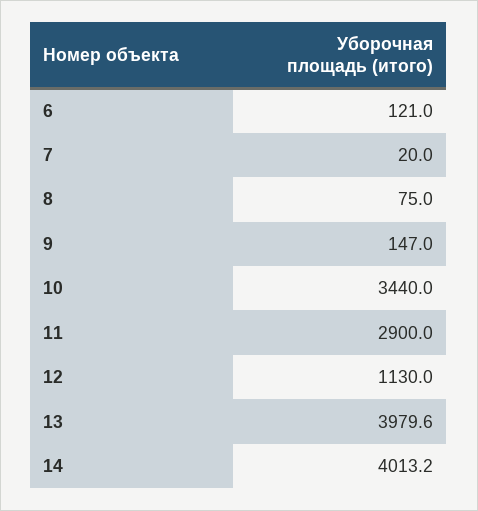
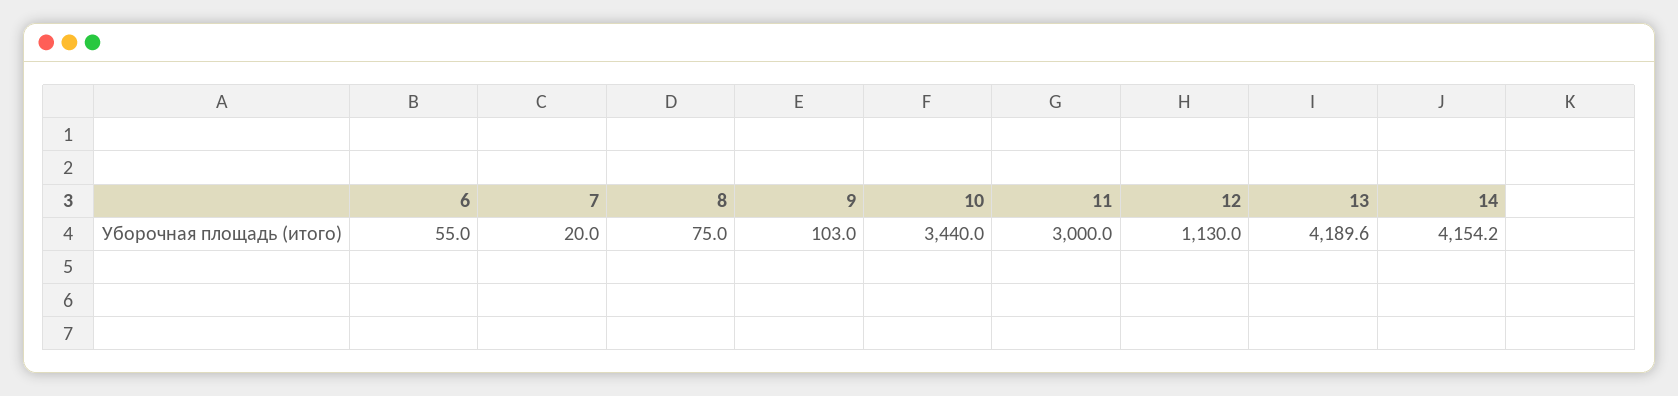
6: 121 -> 55
9: 147 -> 103
11: 2900 -> 3000
13: 3979.6 -> 4189.6
14: 4013.2 -> 4154.2

